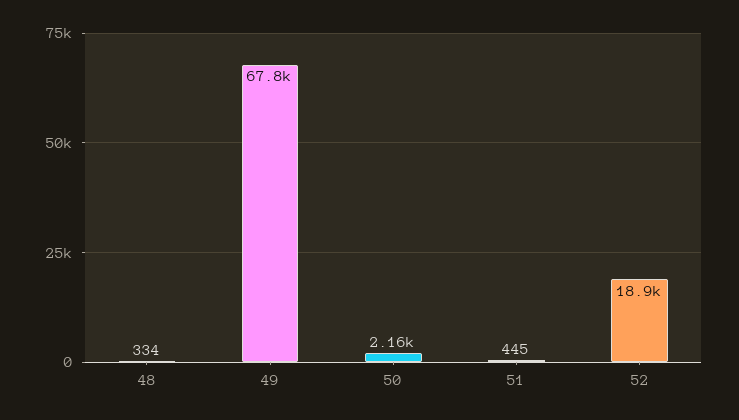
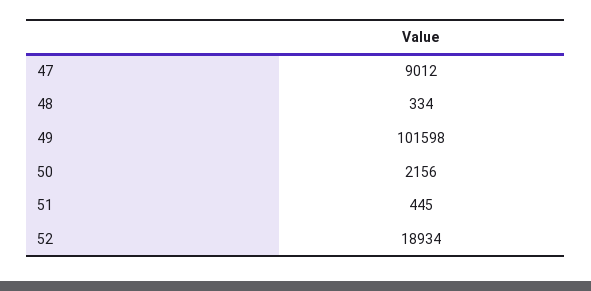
49: 67800 -> 101598
47: none -> 9012

